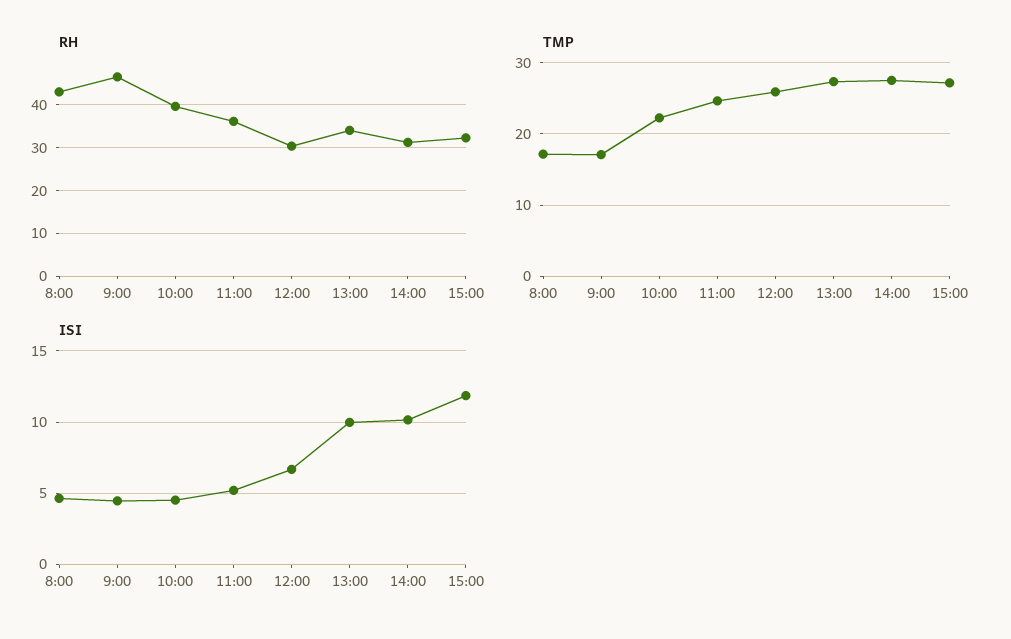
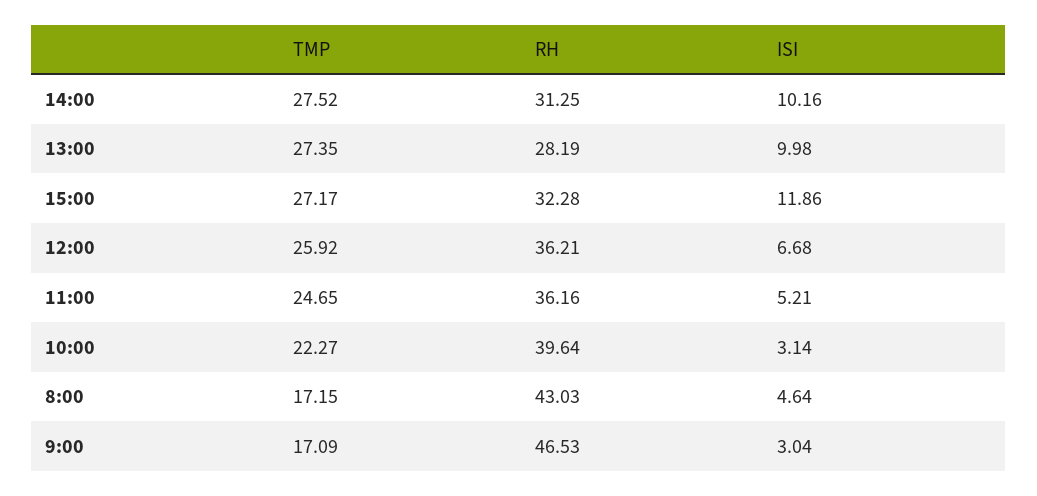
RH, 12:00: 30 -> 36.21
RH, 13:00: 34 -> 28.19
ISI, 9:00: 4.5 -> 3.04
ISI, 10:00: 4.5 -> 3.14

